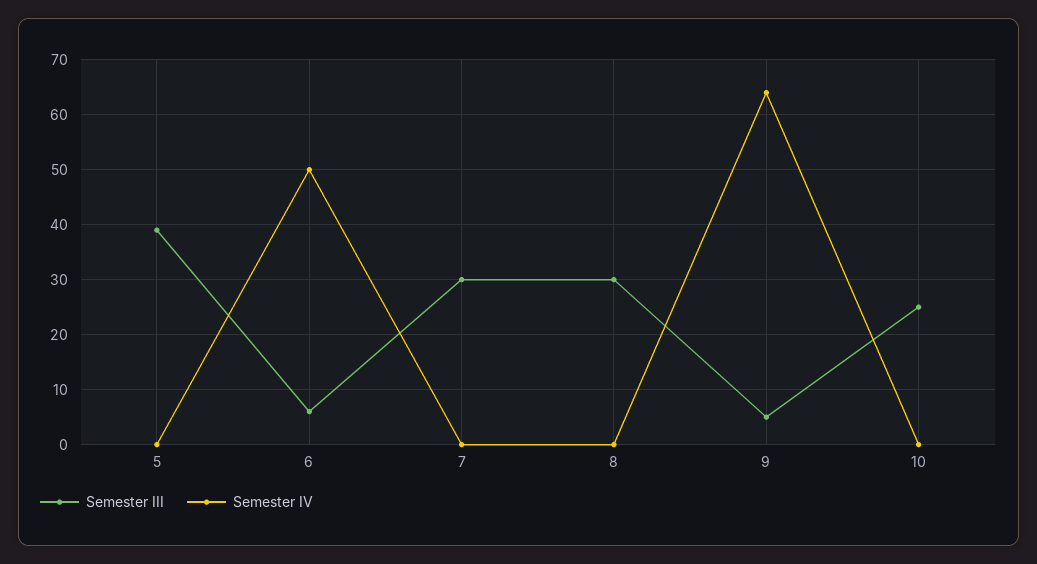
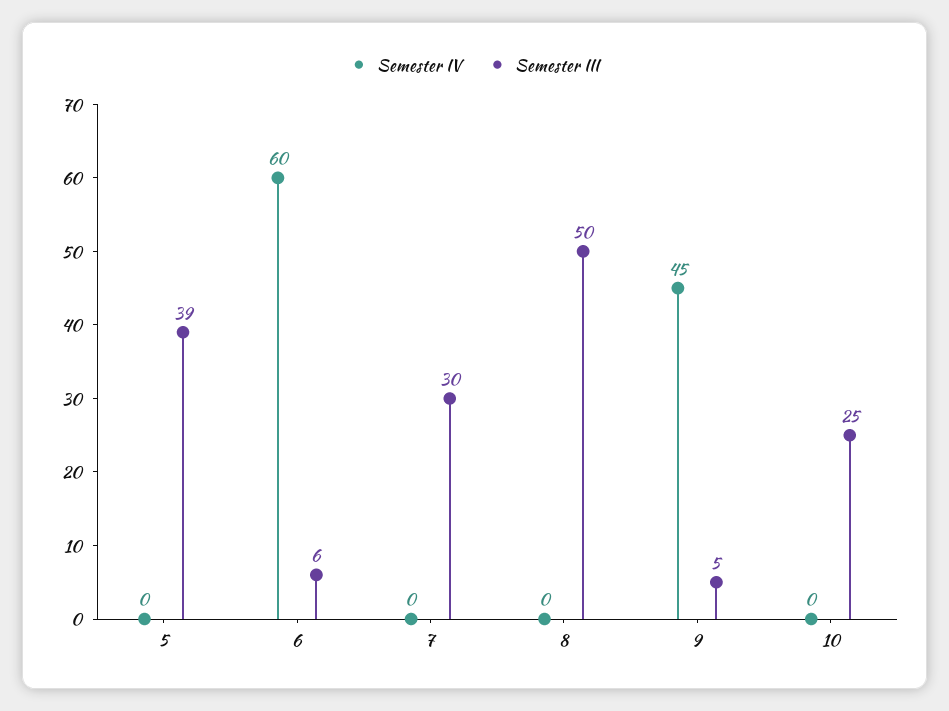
Semester IV, 6: 50 -> 60
Semester III, 8: 30 -> 50
Semester IV, 9: 65 -> 45

